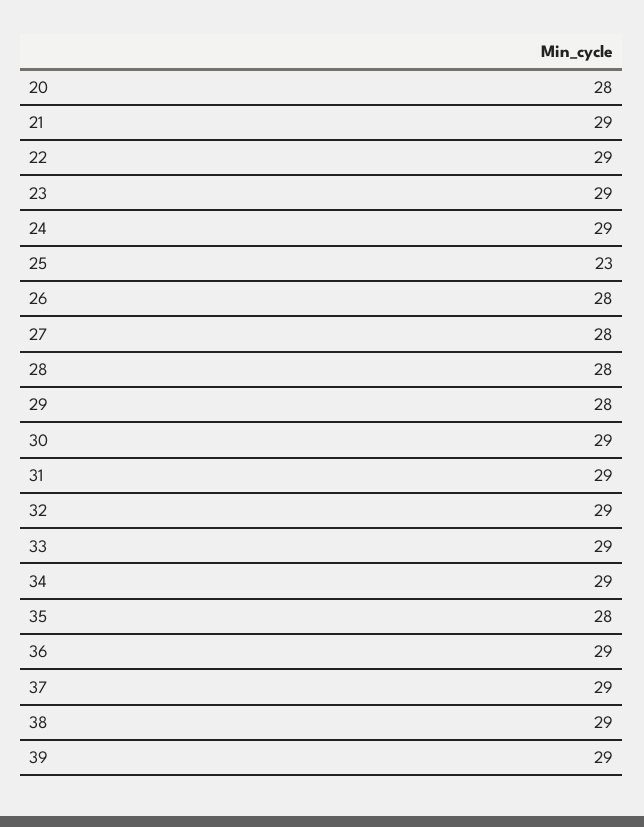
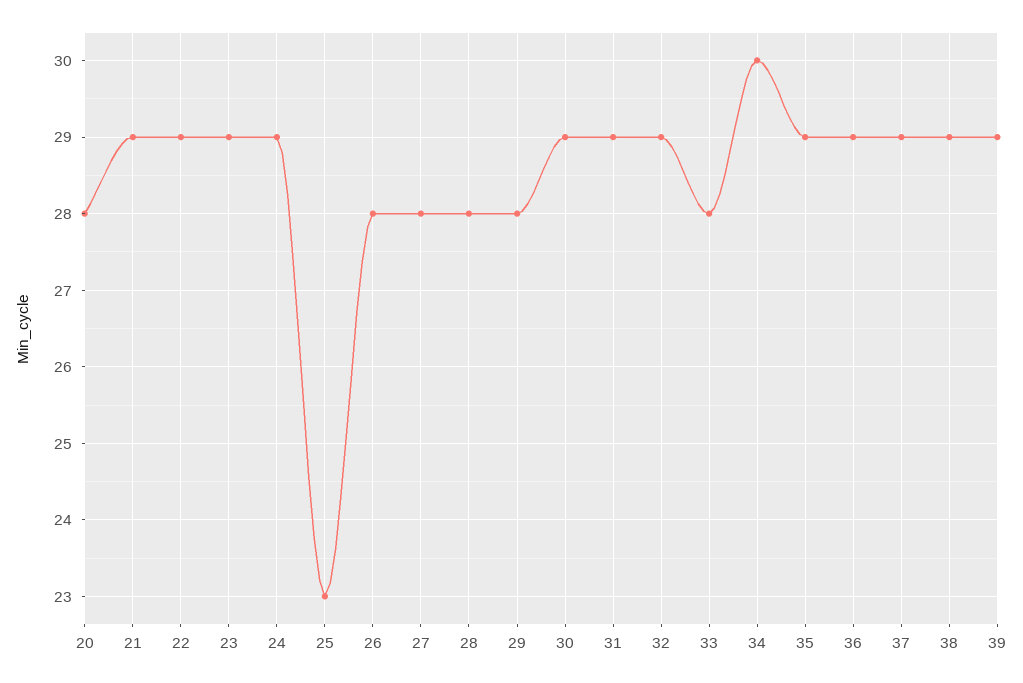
33: 29 -> 28
34: 29 -> 30
35: 28 -> 29

